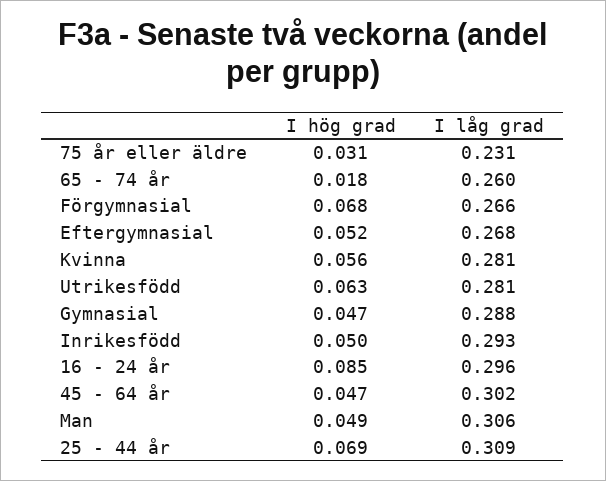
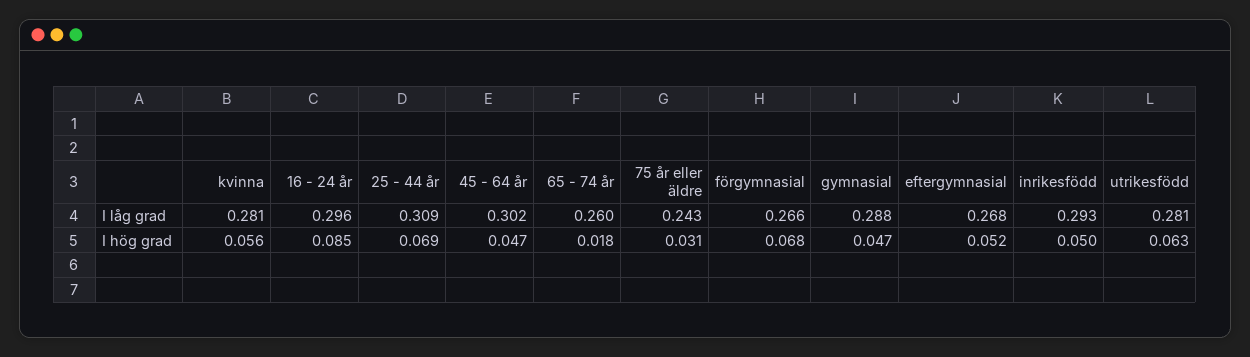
I låg grad, 75 år eller äldre: 0.231 -> 0.243
I hög grad, Man: 0.049 -> none
I låg grad, Man: 0.306 -> none

